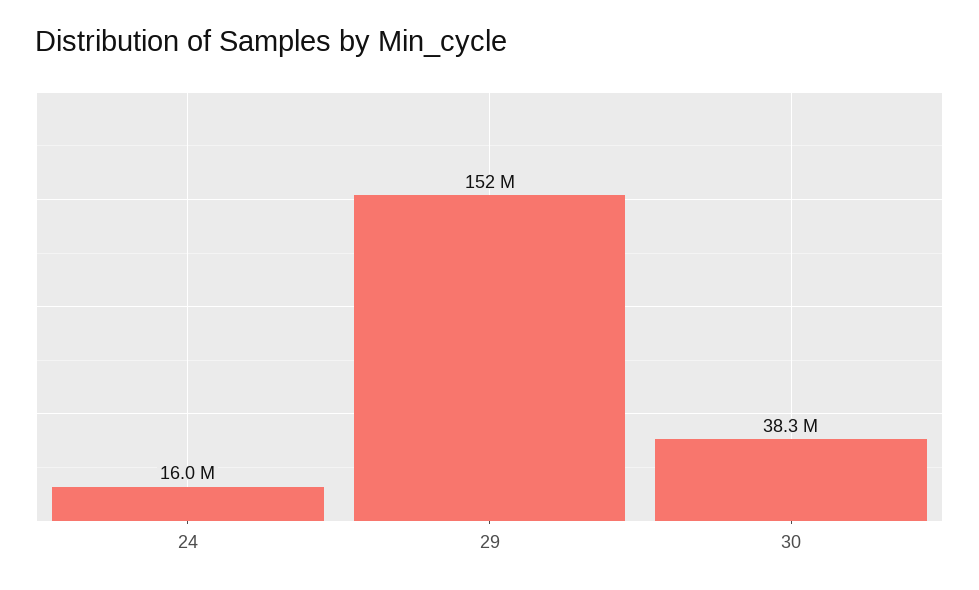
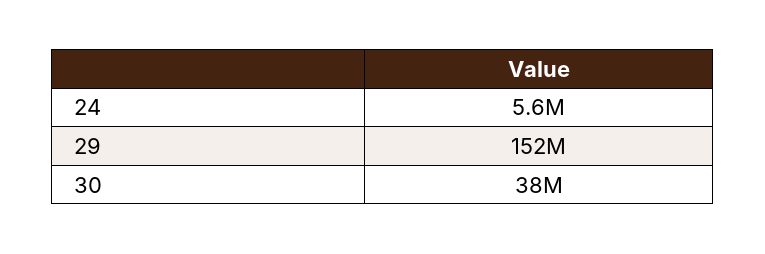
24: 16000000 -> 5600000

